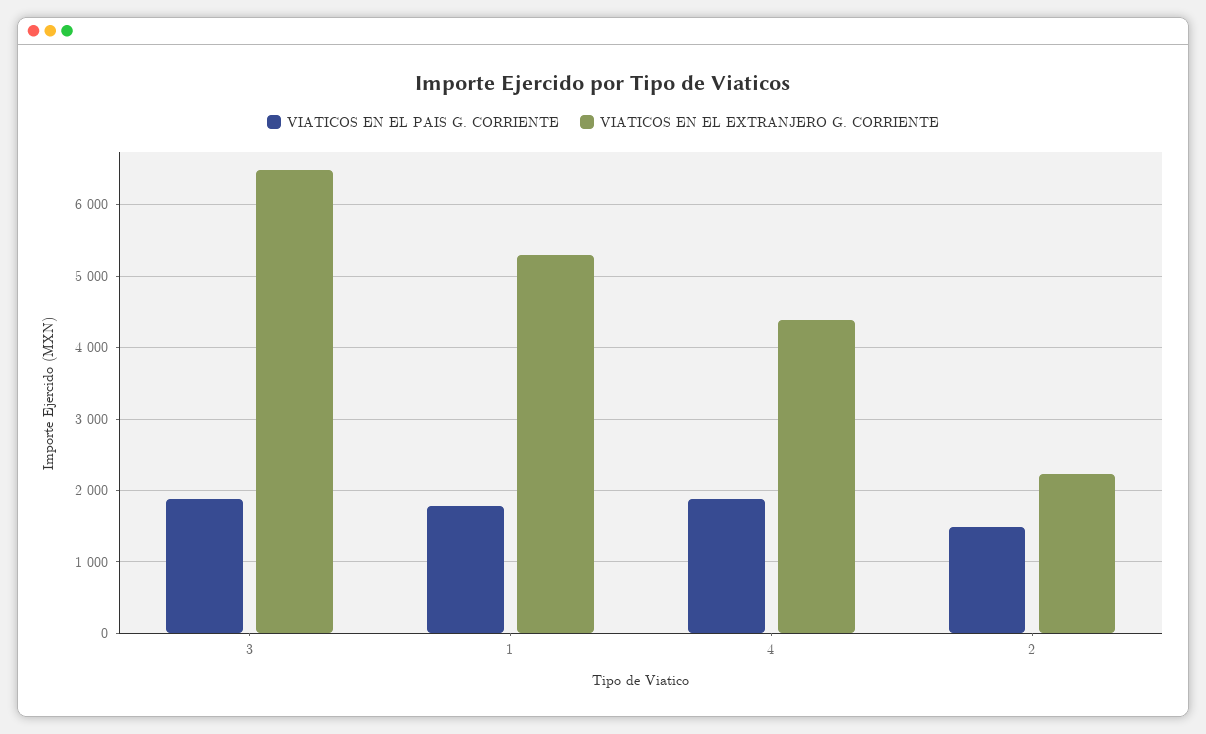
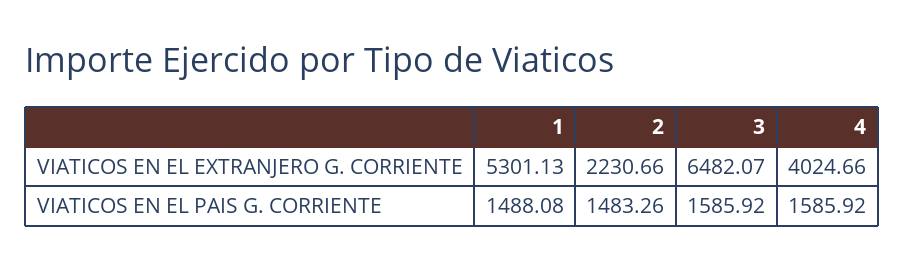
VIATICOS EN EL PAIS G. CORRIENTE, 3: 1900 -> 1585.92
VIATICOS EN EL PAIS G. CORRIENTE, 1: 1800 -> 1488.08
VIATICOS EN EL PAIS G. CORRIENTE, 4: 1900 -> 1585.92
VIATICOS EN EL EXTRANJERO G. CORRIENTE, 4: 4400 -> 4024.66

